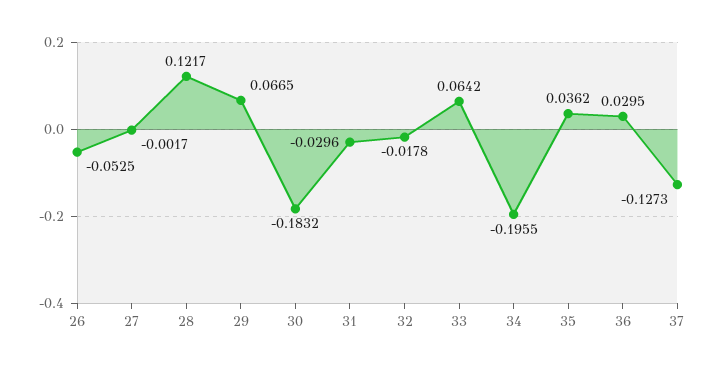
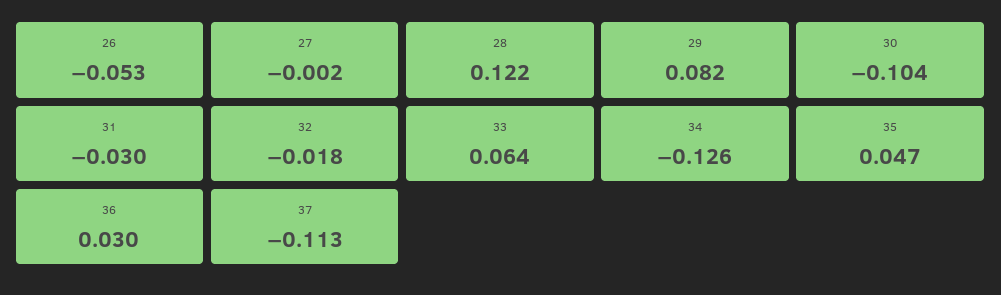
29: 0.0665 -> 0.082
30: -0.1832 -> -0.104
34: -0.1955 -> -0.126
35: 0.0362 -> 0.047
37: -0.1273 -> -0.113

